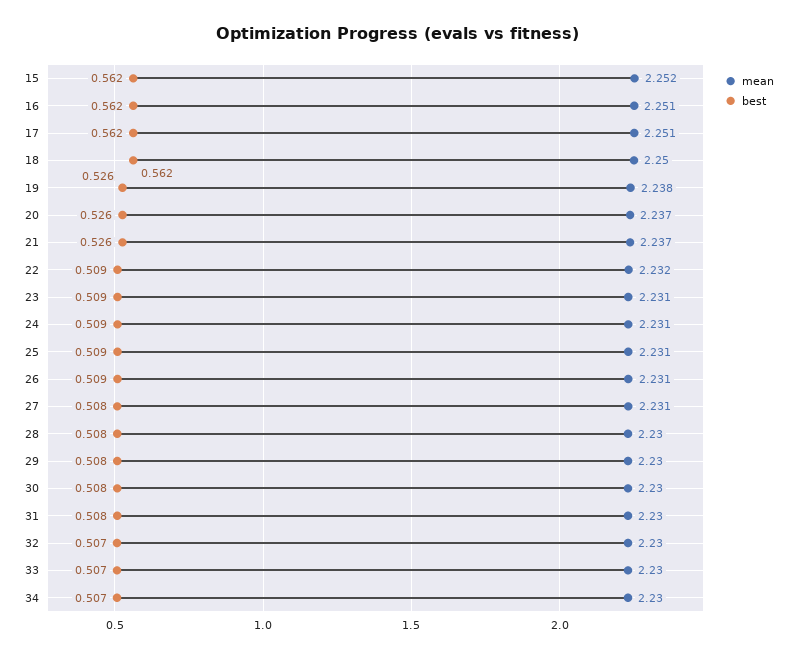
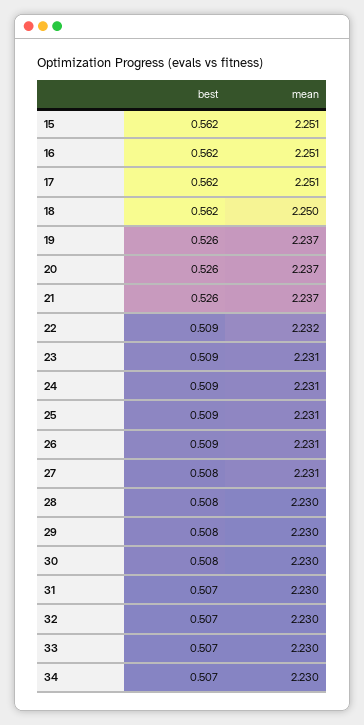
mean, 15: 2.252 -> 2.251
mean, 19: 2.238 -> 2.237
best, 31: 0.508 -> 0.507

